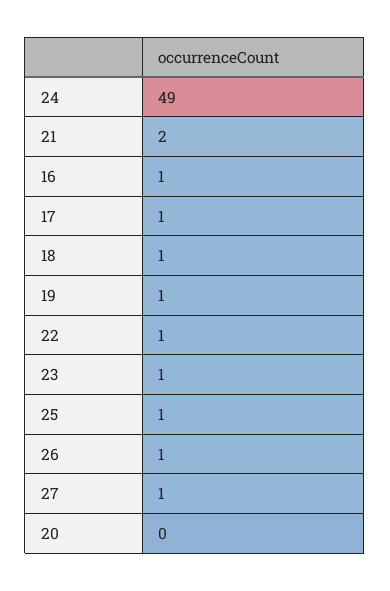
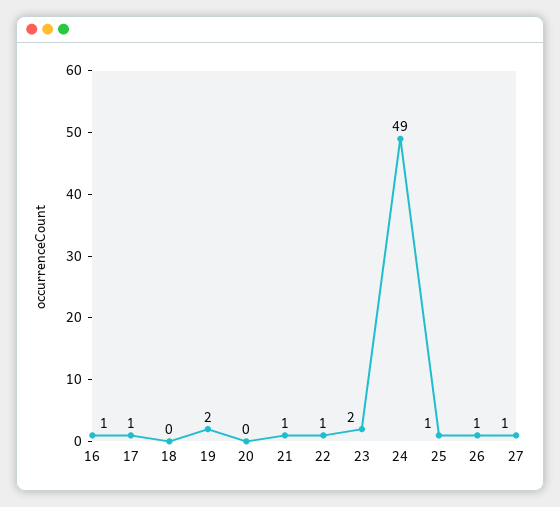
21: 2 -> 1
18: 1 -> 0
19: 1 -> 2
23: 1 -> 2

